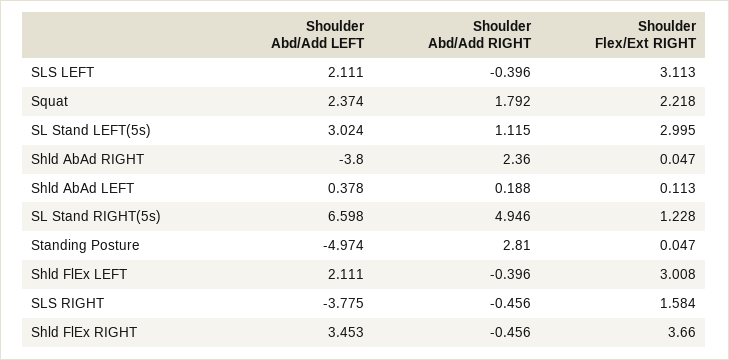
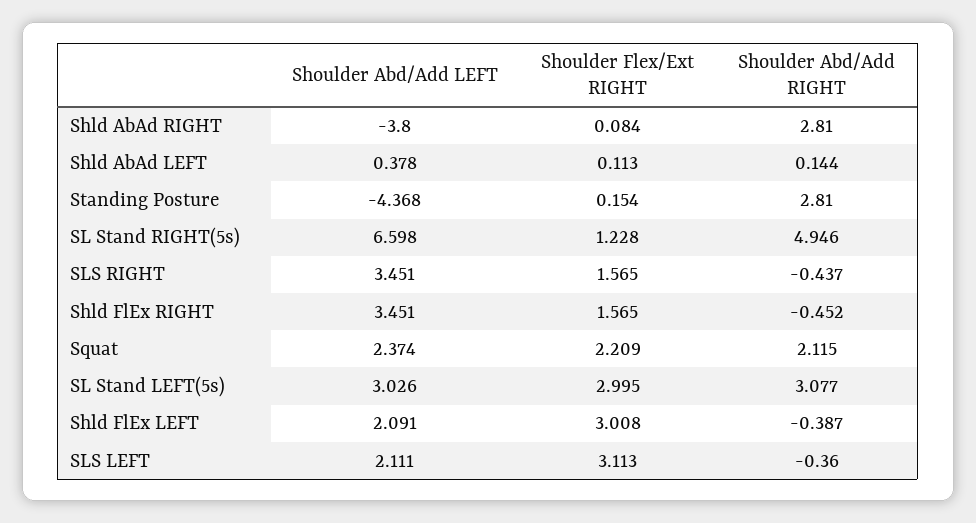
Shoulder Abd/Add RIGHT, SLS LEFT: -0.396 -> -0.36
Shoulder Abd/Add RIGHT, Squat: 1.792 -> 2.115
Shoulder Flex/Ext RIGHT, Squat: 2.218 -> 2.209
Shoulder Abd/Add LEFT, SL Stand LEFT(5s): 3.024 -> 3.026
Shoulder Abd/Add RIGHT, SL Stand LEFT(5s): 1.115 -> 3.077
Shoulder Abd/Add RIGHT, Shld AbAd RIGHT: 2.36 -> 2.81
Shoulder Flex/Ext RIGHT, Shld AbAd RIGHT: 0.047 -> 0.084
Shoulder Abd/Add RIGHT, Shld AbAd LEFT: 0.188 -> 0.144
Shoulder Abd/Add LEFT, Standing Posture: -4.974 -> -4.368
Shoulder Flex/Ext RIGHT, Standing Posture: 0.047 -> 0.154
Shoulder Abd/Add LEFT, Shld FlEx LEFT: 2.111 -> 2.091
Shoulder Abd/Add RIGHT, Shld FlEx LEFT: -0.396 -> -0.387
Shoulder Abd/Add LEFT, SLS RIGHT: -3.775 -> 3.451
Shoulder Abd/Add RIGHT, SLS RIGHT: -0.456 -> -0.437
Shoulder Flex/Ext RIGHT, SLS RIGHT: 1.584 -> 1.565
Shoulder Abd/Add LEFT, Shld FlEx RIGHT: 3.453 -> 3.451
Shoulder Abd/Add RIGHT, Shld FlEx RIGHT: -0.456 -> -0.452
Shoulder Flex/Ext RIGHT, Shld FlEx RIGHT: 3.66 -> 1.565

